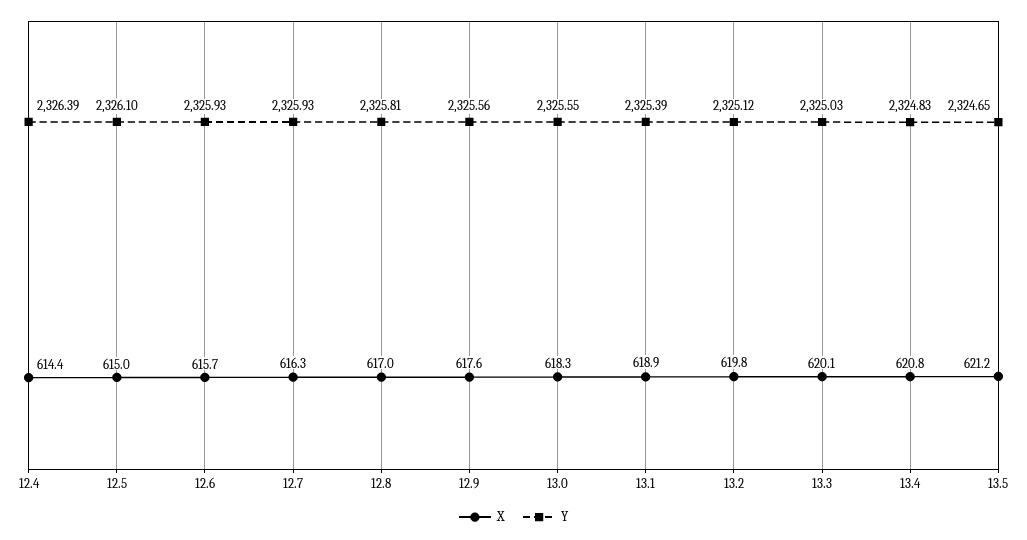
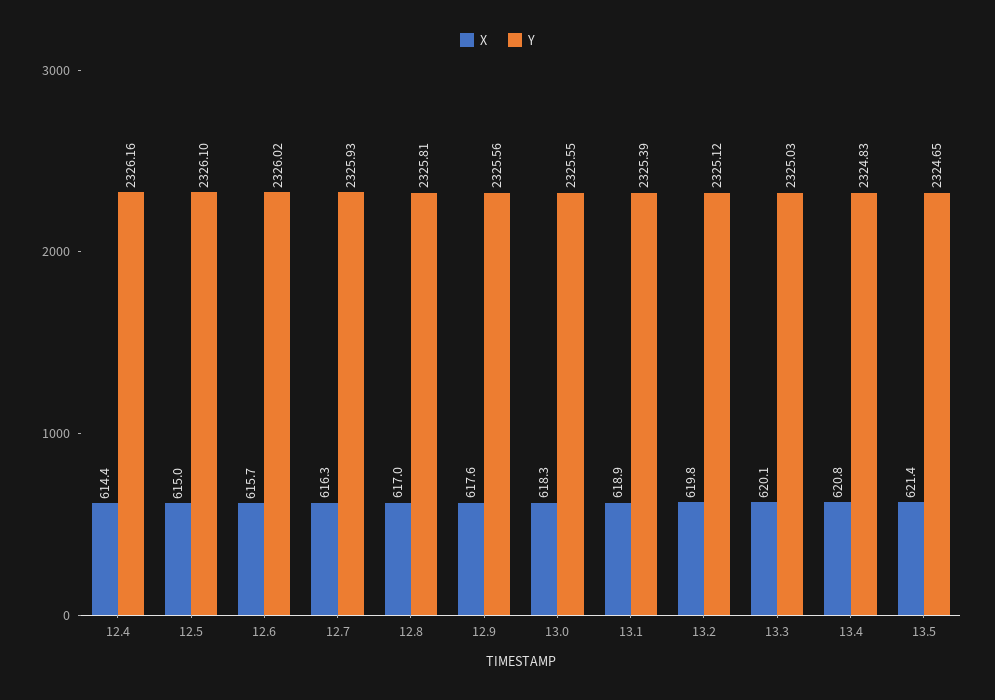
Y, 12.4: 2326.39 -> 2326.16
Y, 12.6: 2325.93 -> 2326.02
X, 13.5: 621.2 -> 621.4

